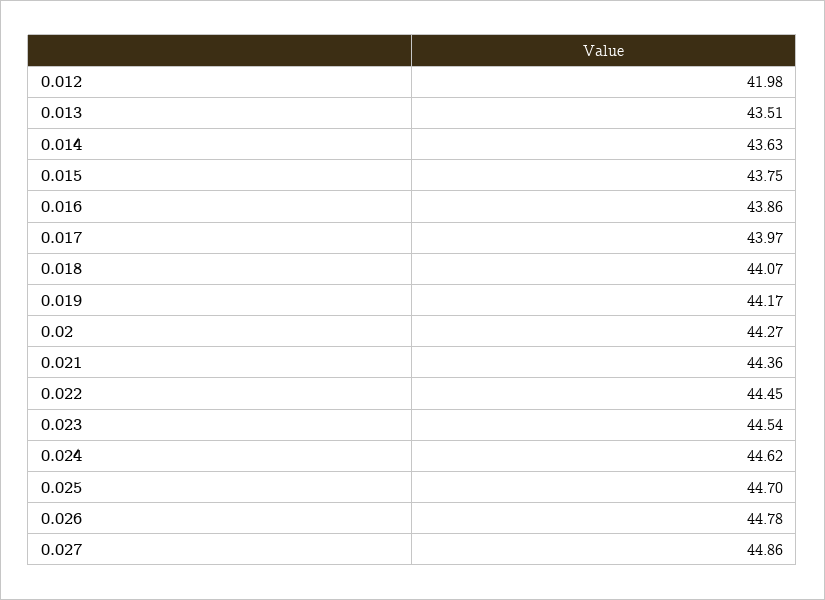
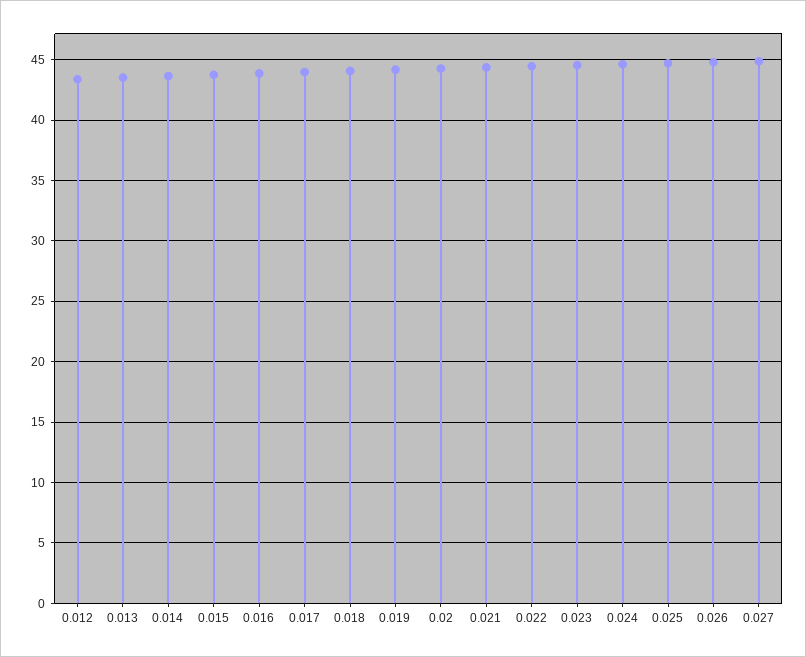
0.012: 41.98 -> 43.5

